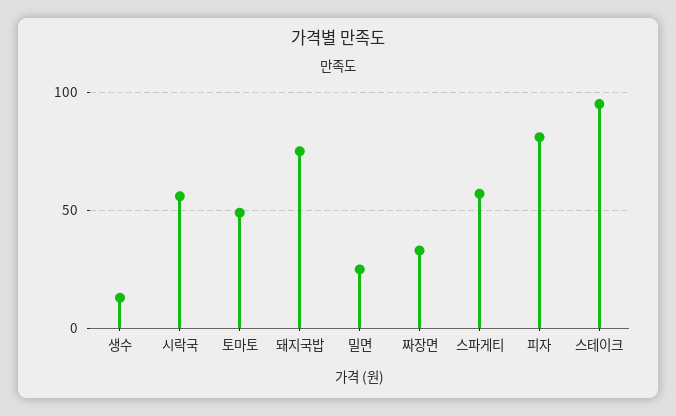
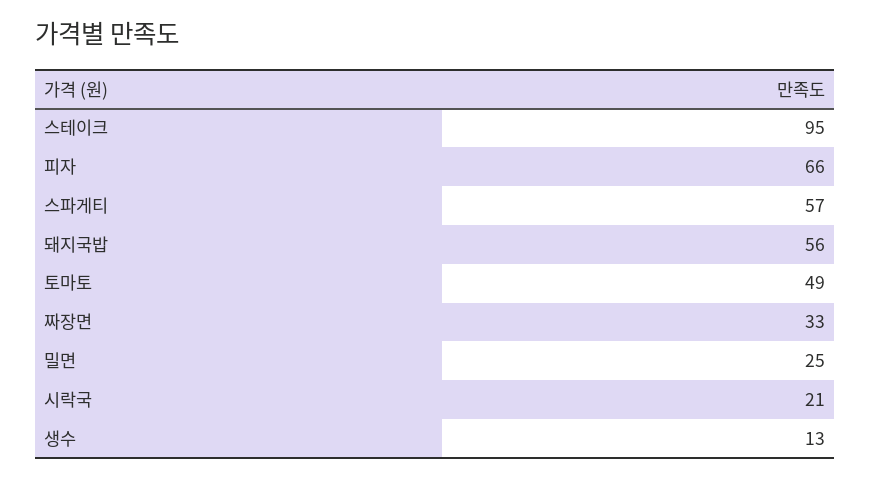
시락국: 55 -> 21
돼지국밥: 75 -> 56
피자: 80 -> 66

